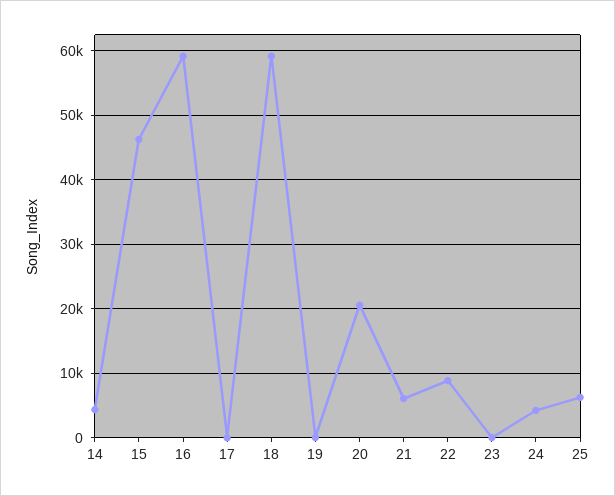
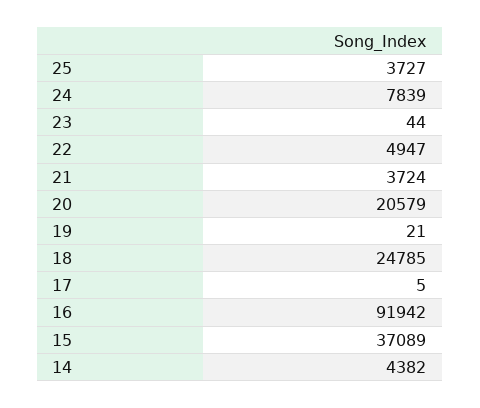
15: 46000 -> 37089
16: 59000 -> 91942
18: 59000 -> 24785
21: 6000 -> 3724
22: 9000 -> 4947
24: 4000 -> 7839
25: 6000 -> 3727

